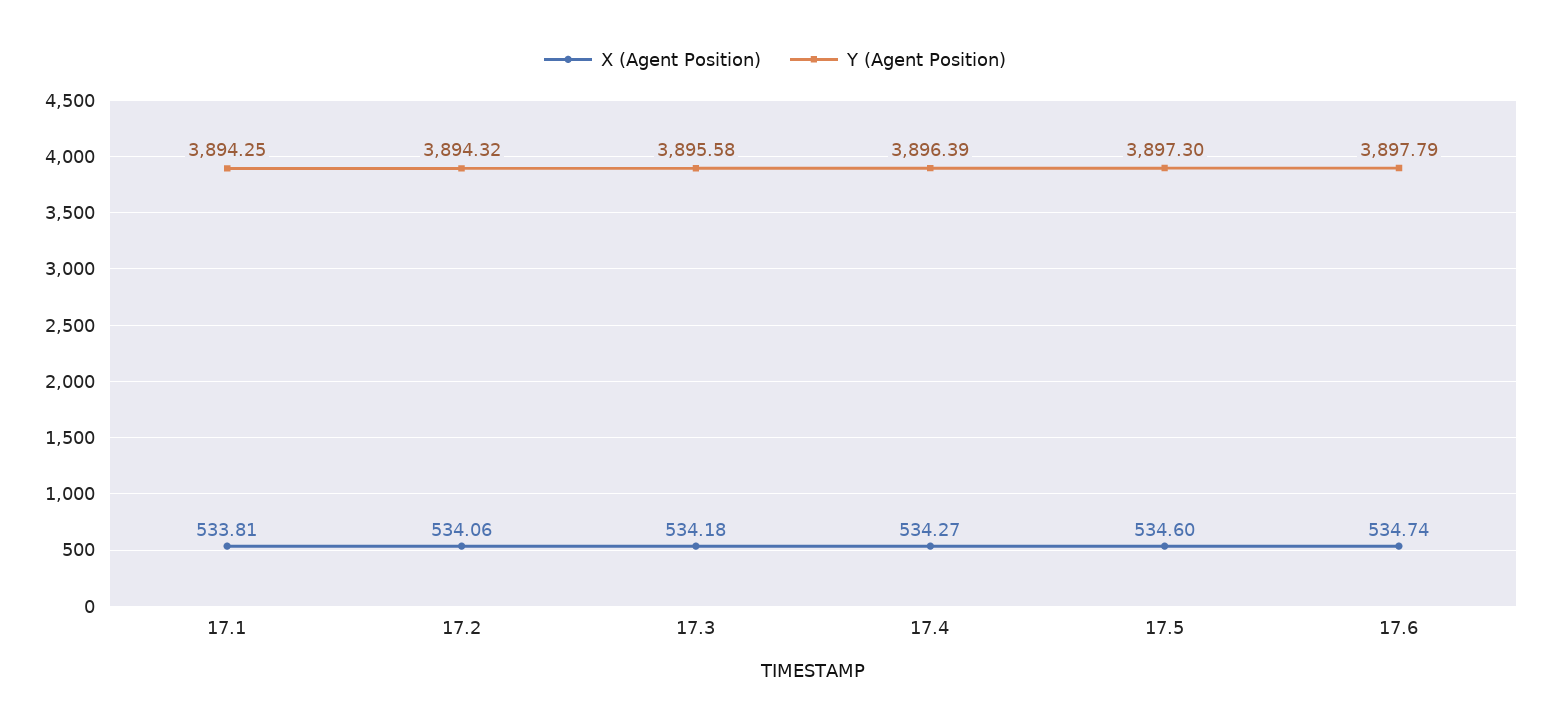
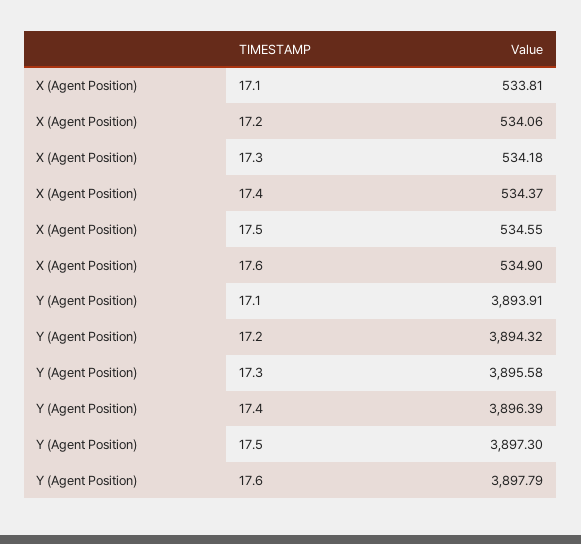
Y (Agent Position), 17.1: 3894.25 -> 3893.91
X (Agent Position), 17.4: 534.27 -> 534.37
X (Agent Position), 17.5: 534.6 -> 534.55
X (Agent Position), 17.6: 534.74 -> 534.9

